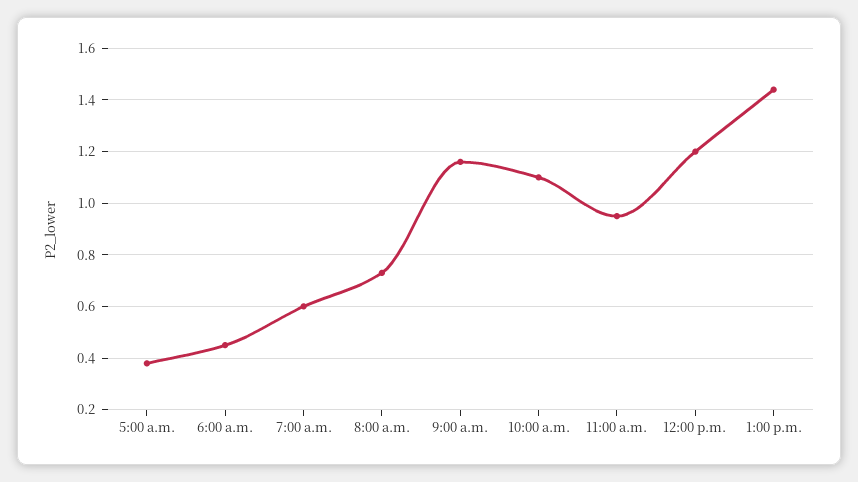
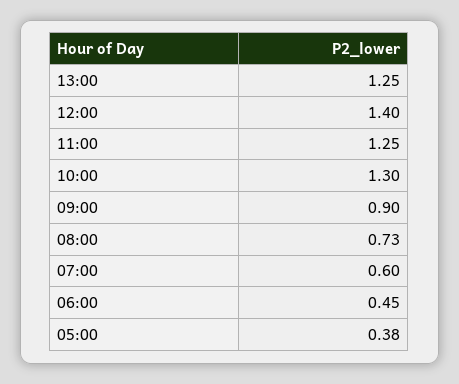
9:00 a.m.: 1.15 -> 0.9
10:00 a.m.: 1.1 -> 1.3
11:00 a.m.: 0.95 -> 1.25
12:00 p.m.: 1.2 -> 1.4
1:00 p.m.: 1.45 -> 1.25

